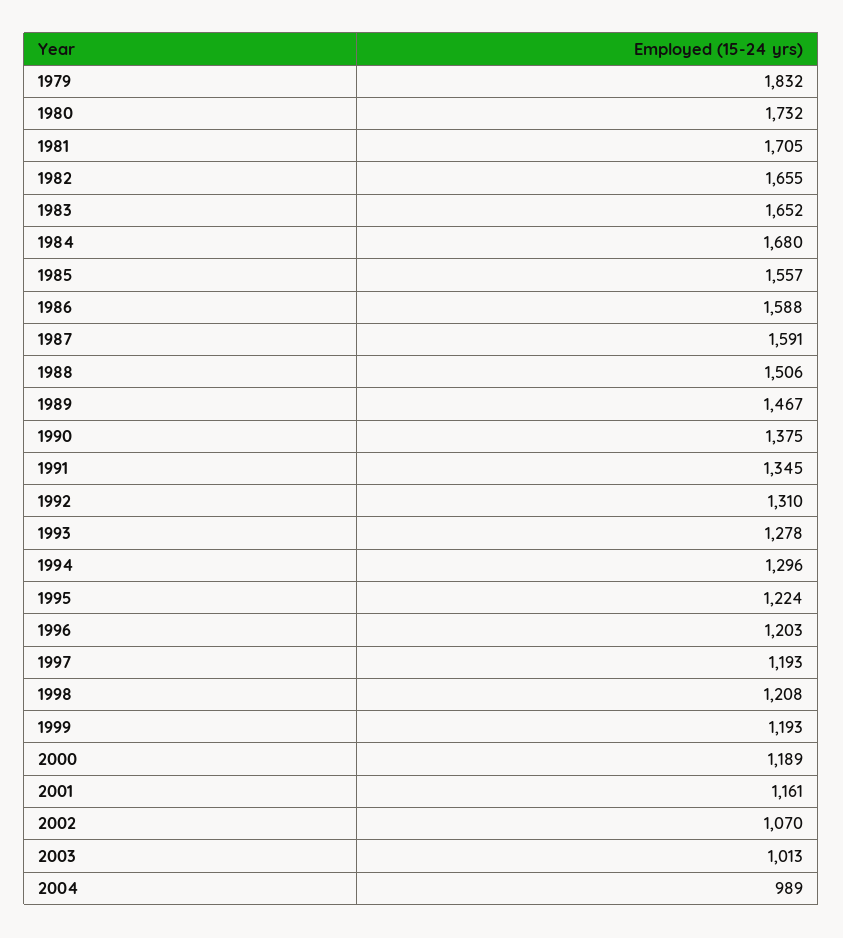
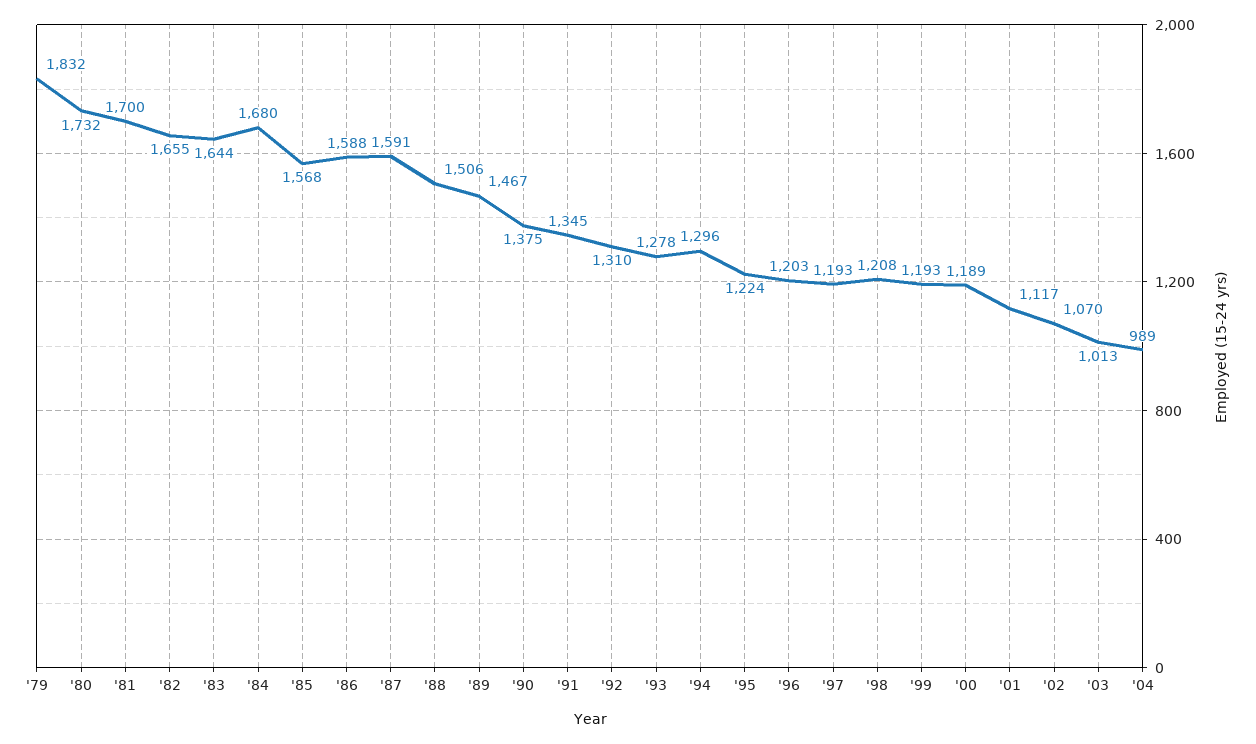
1981: 1705 -> 1700
1983: 1652 -> 1644
1985: 1557 -> 1568
2001: 1161 -> 1117

